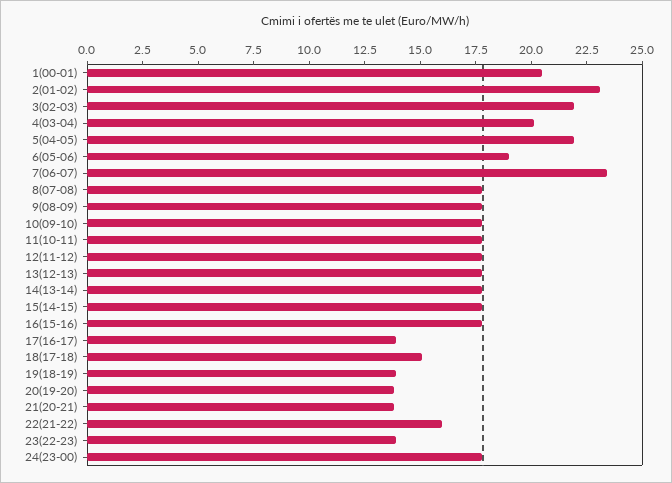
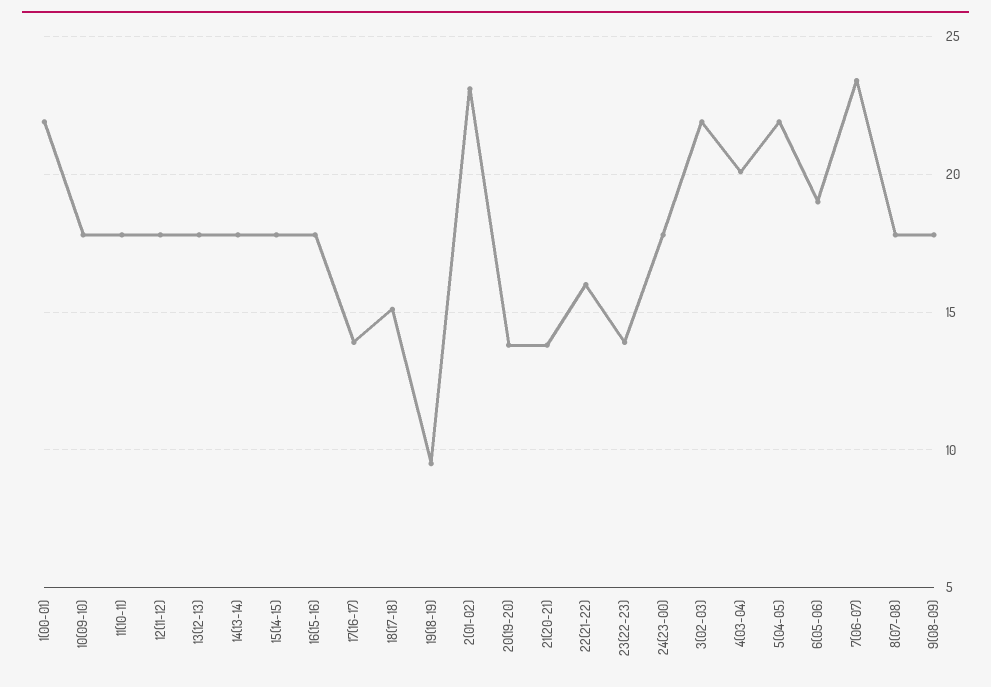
1(00-01): 20.5 -> 22
19(18-19): 14 -> 9.5

